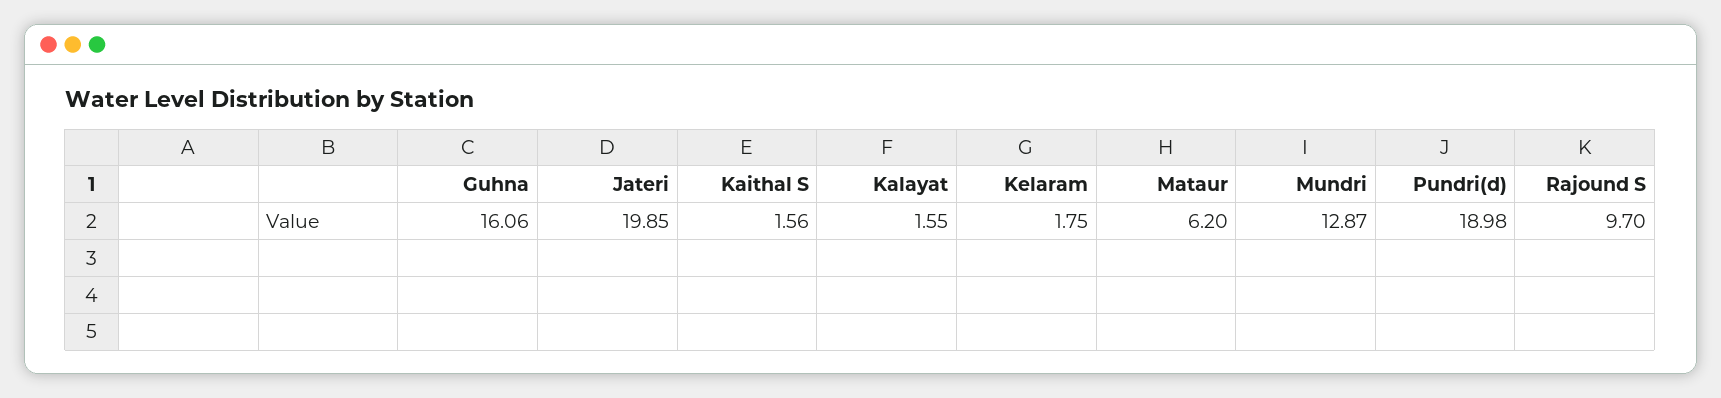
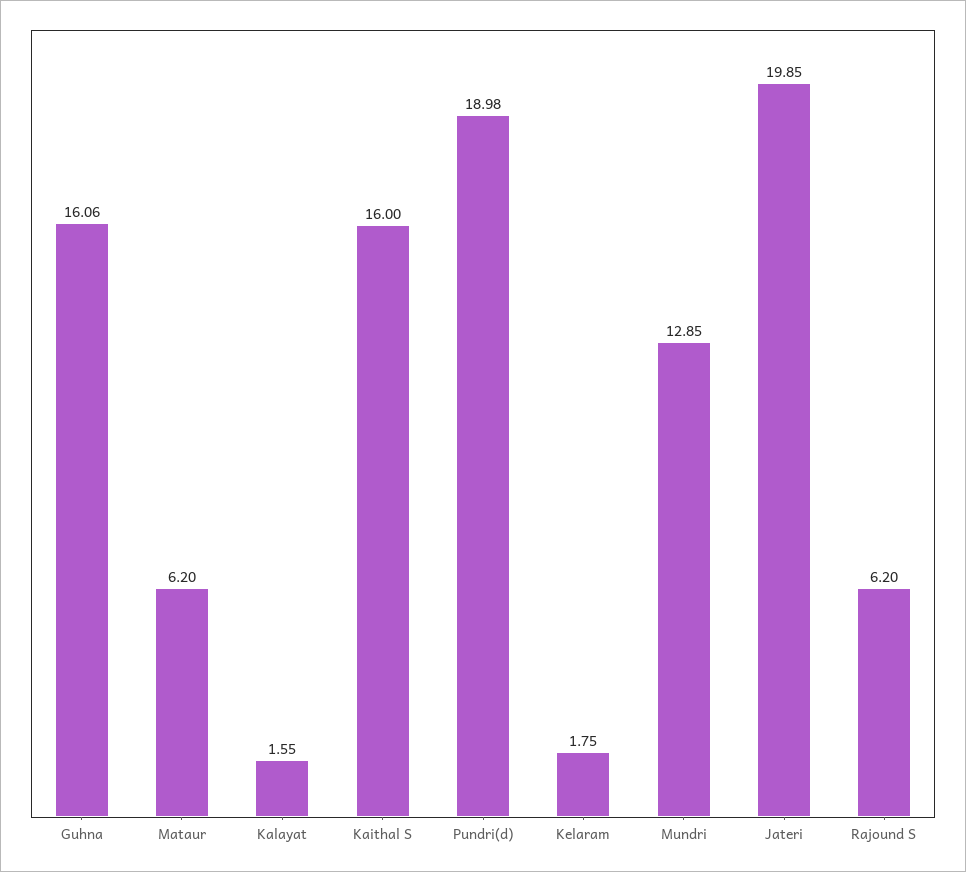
Kaithal S: 1.56 -> 16
Mundri: 12.87 -> 12.85
Rajound S: 9.7 -> 6.2

